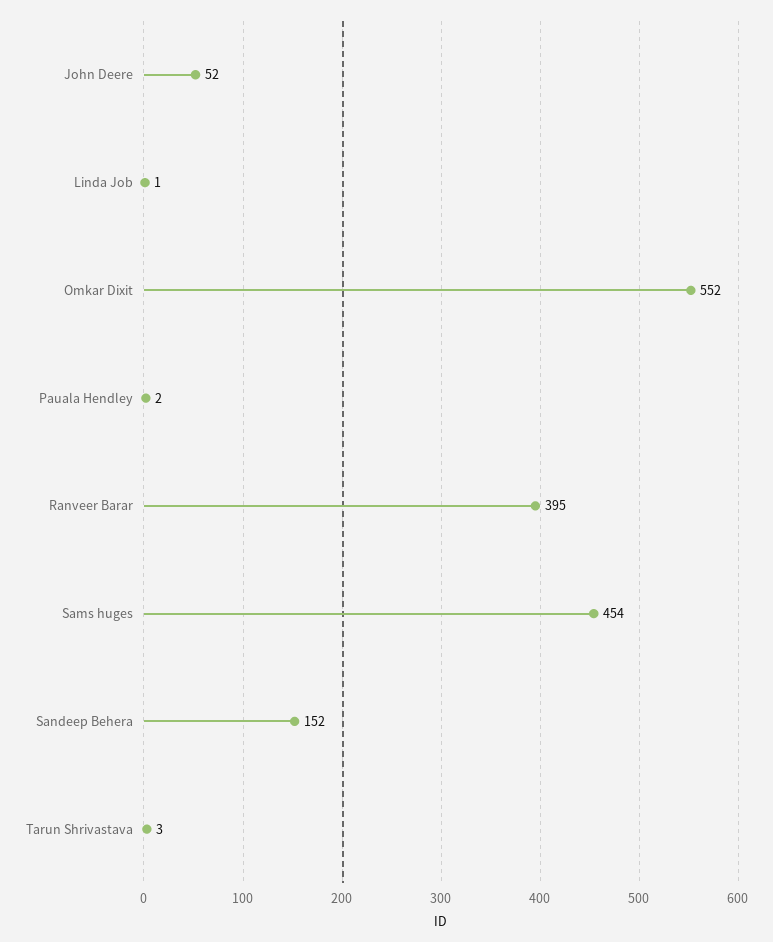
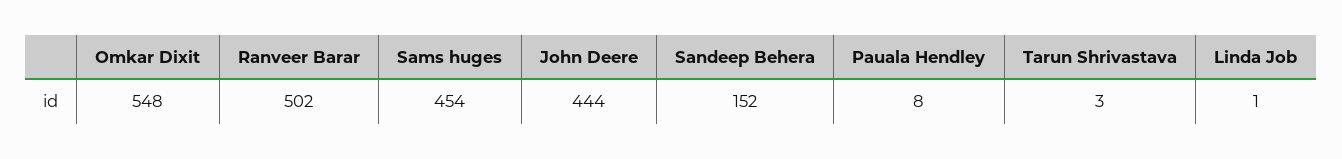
John Deere: 52 -> 444
Omkar Dixit: 552 -> 548
Pauala Hendley: 2 -> 8
Ranveer Barar: 395 -> 502

